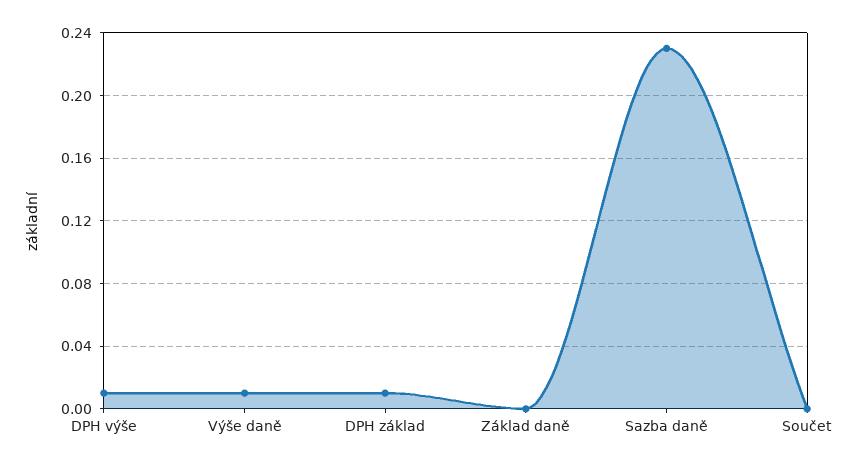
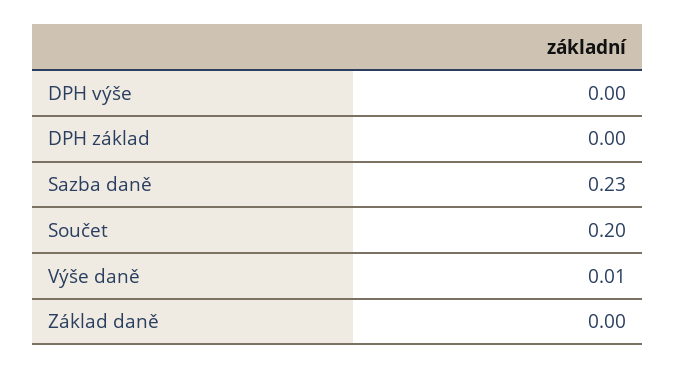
DPH výše: 0.01 -> 0
DPH základ: 0.01 -> 0
Součet: 0 -> 0.2

